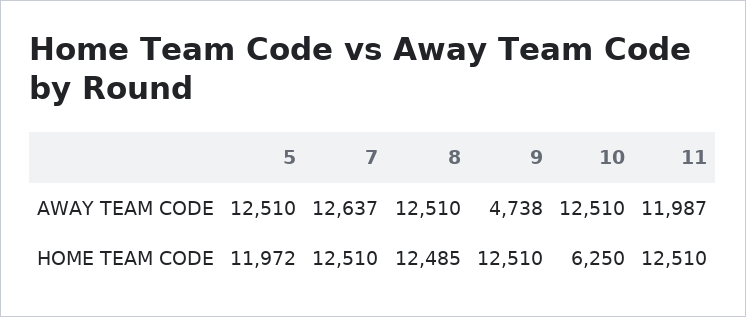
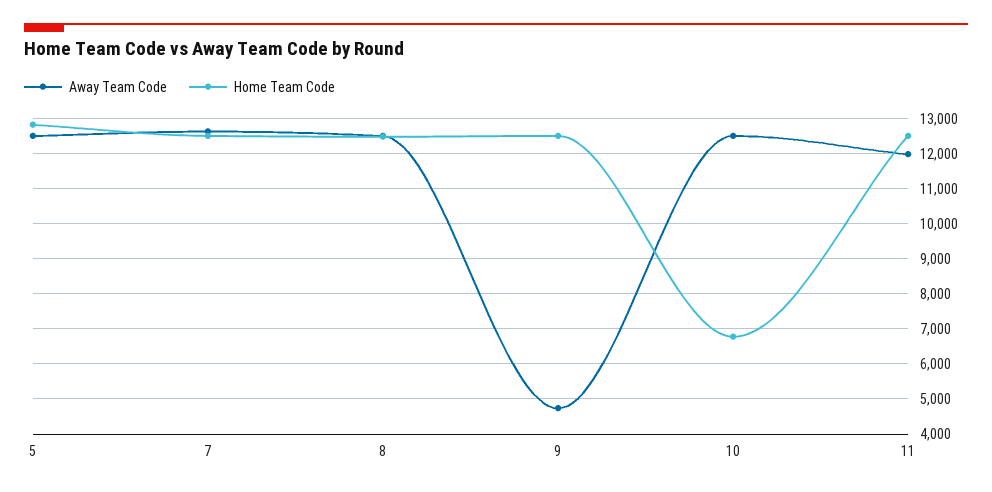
HOME TEAM CODE, 5: 11972 -> 12800
HOME TEAM CODE, 10: 6250 -> 6800

